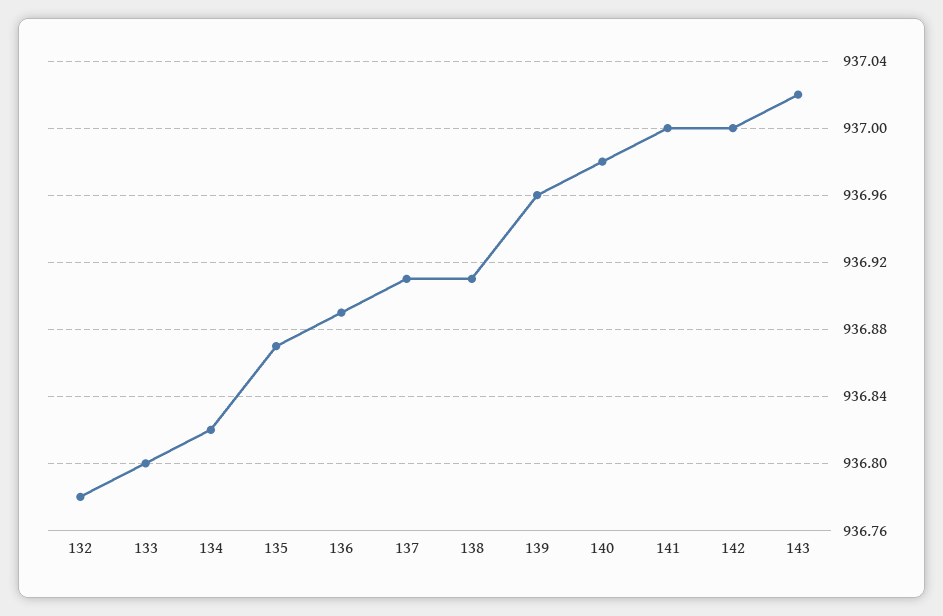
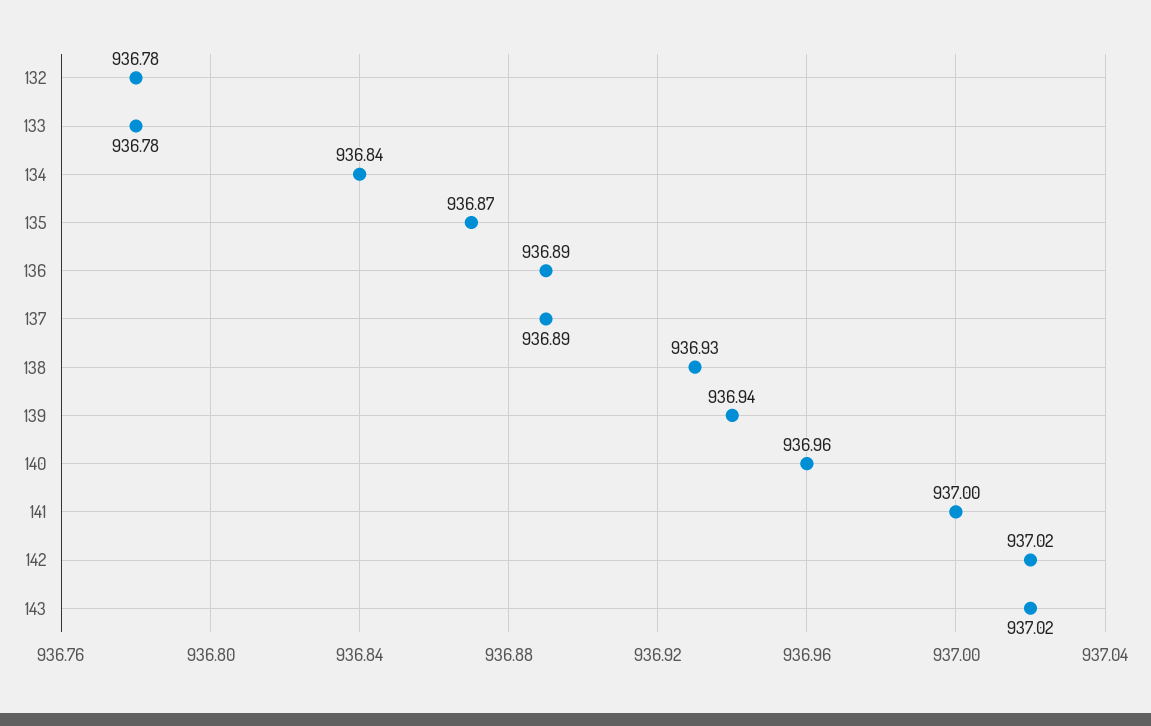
133: 936.8 -> 936.78
134: 936.82 -> 936.84
137: 936.91 -> 936.89
138: 936.91 -> 936.93
139: 936.96 -> 936.94
140: 936.98 -> 936.96
142: 937 -> 937.02

